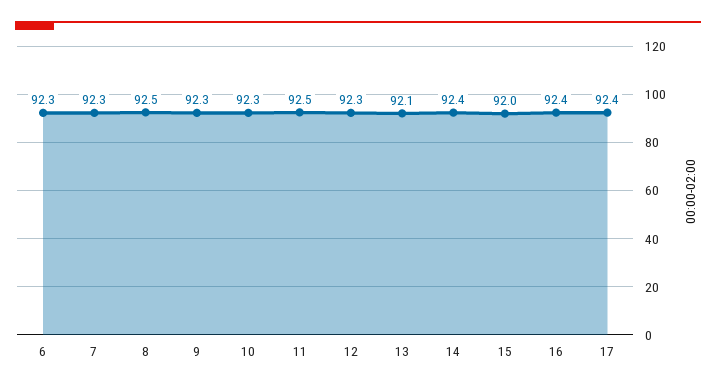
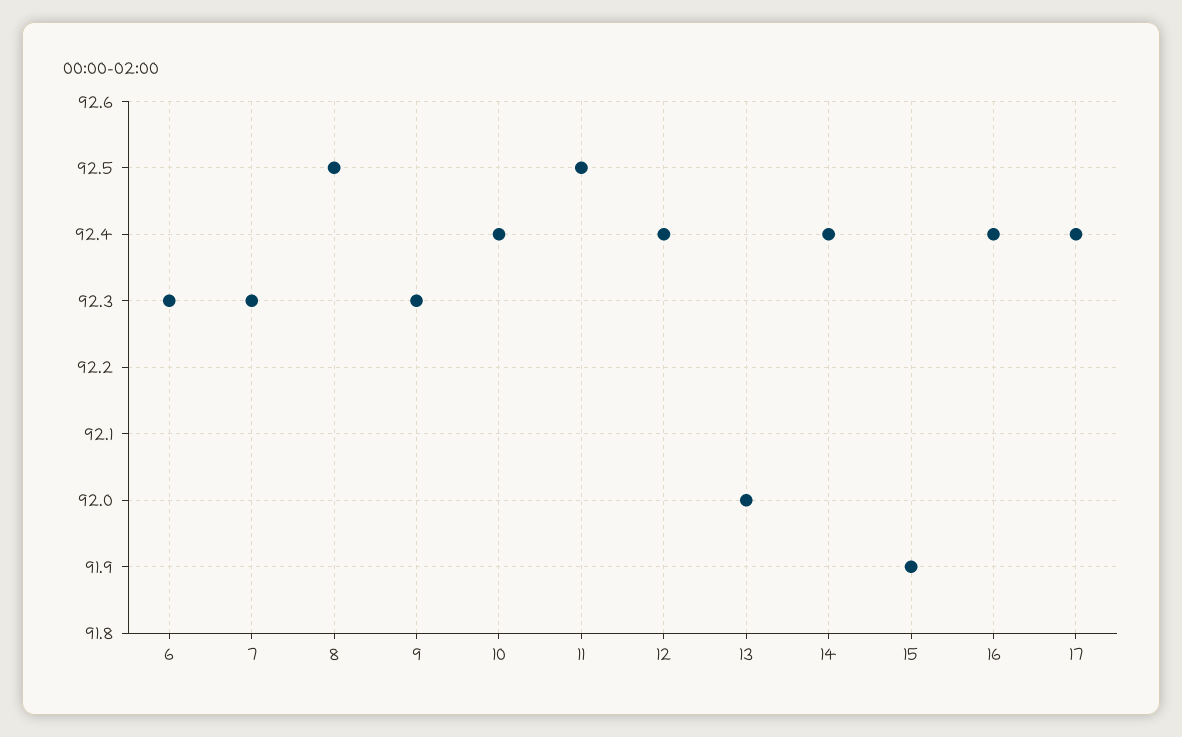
10: 92.3 -> 92.4
12: 92.3 -> 92.4
13: 92.1 -> 92
15: 92 -> 91.9

